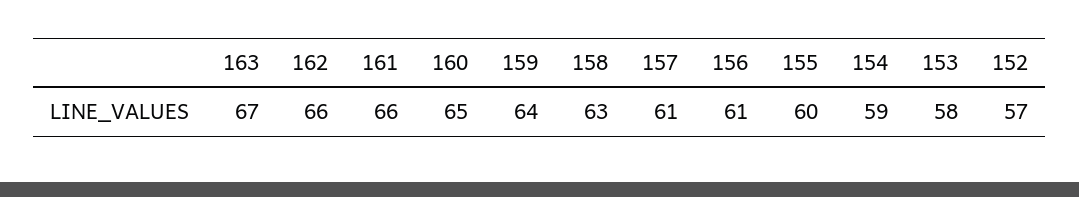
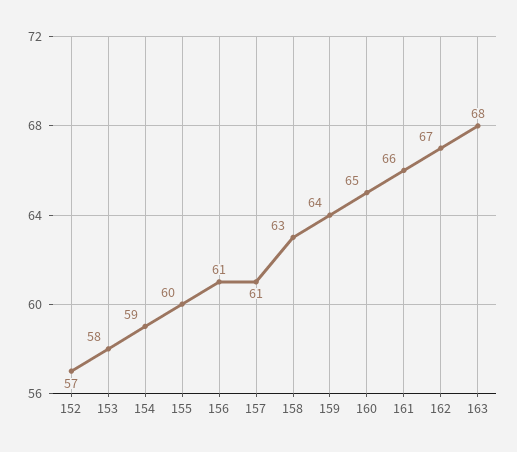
163: 67 -> 68
162: 66 -> 67

